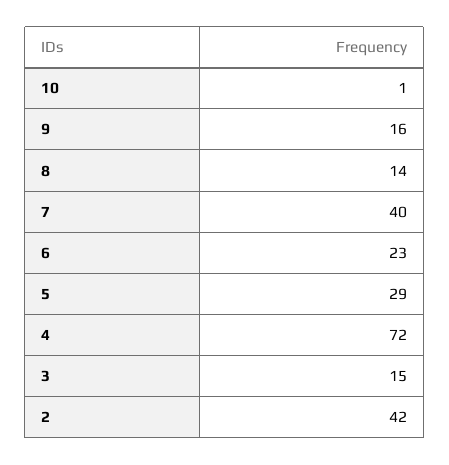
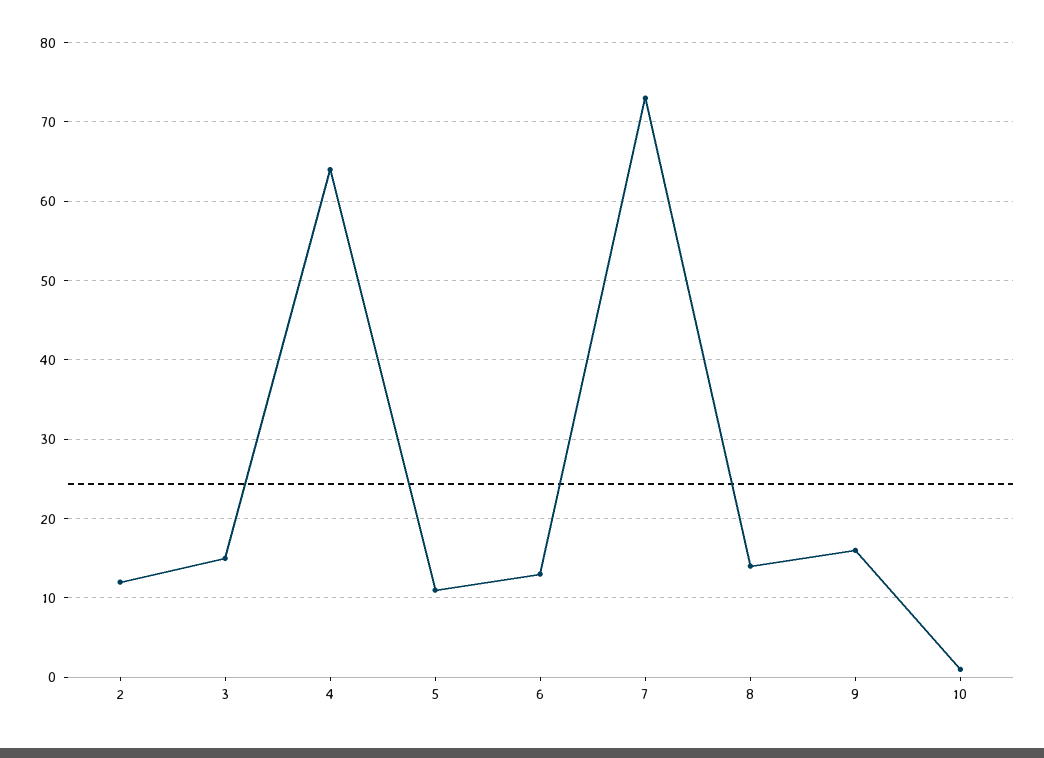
7: 40 -> 73
6: 23 -> 13
5: 29 -> 11
4: 72 -> 64
2: 42 -> 12

